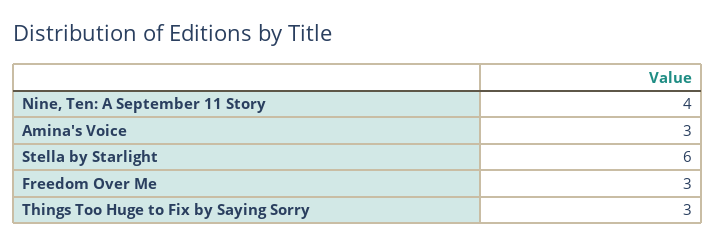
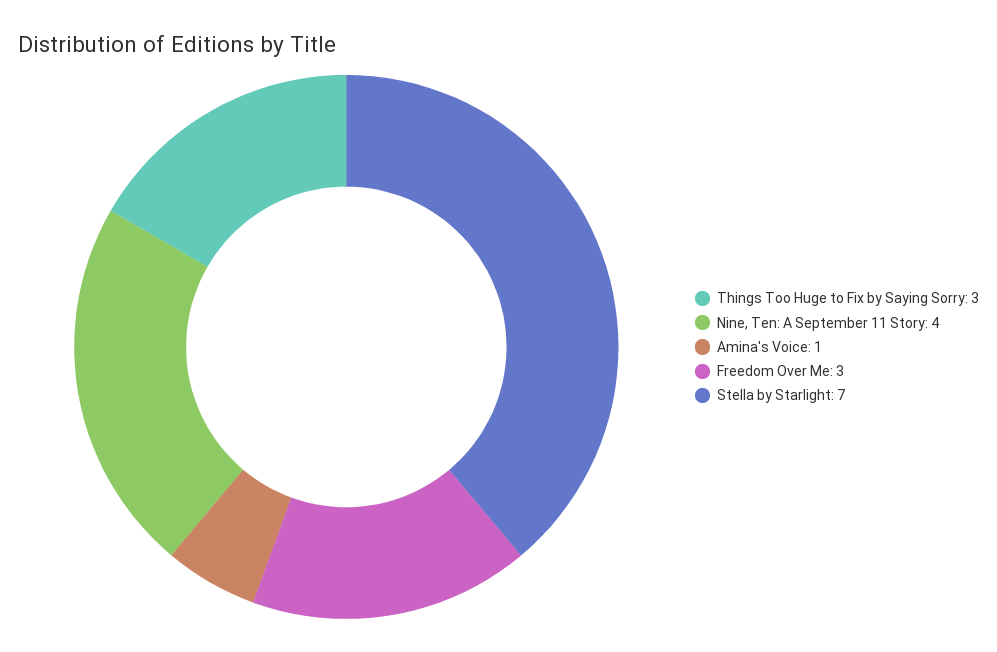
Amina's Voice: 3 -> 1
Stella by Starlight: 6 -> 7

